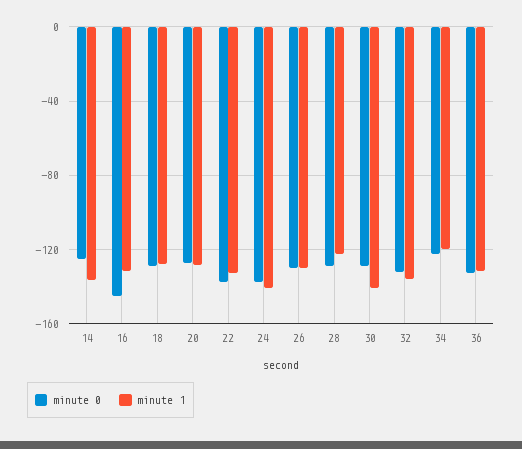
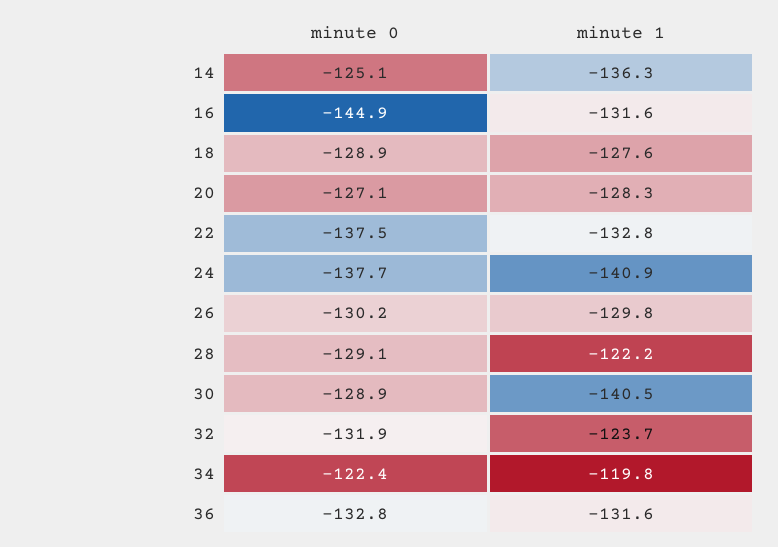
minute 1, 32: -135 -> -123.7

